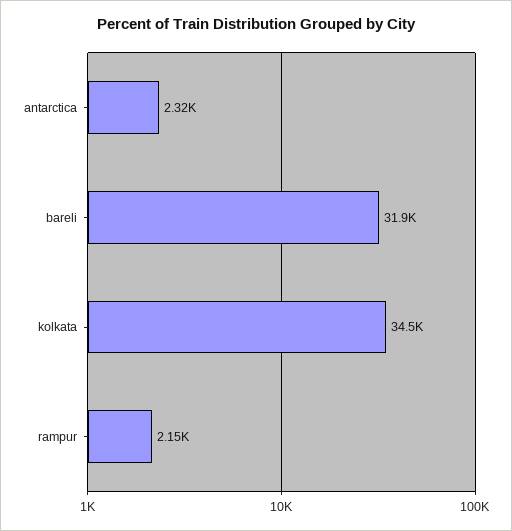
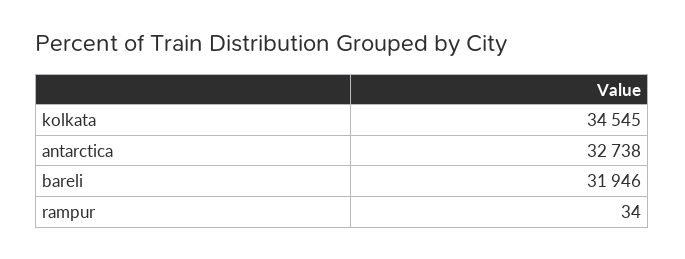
antarctica: 2320 -> 32738
rampur: 2150 -> 34

